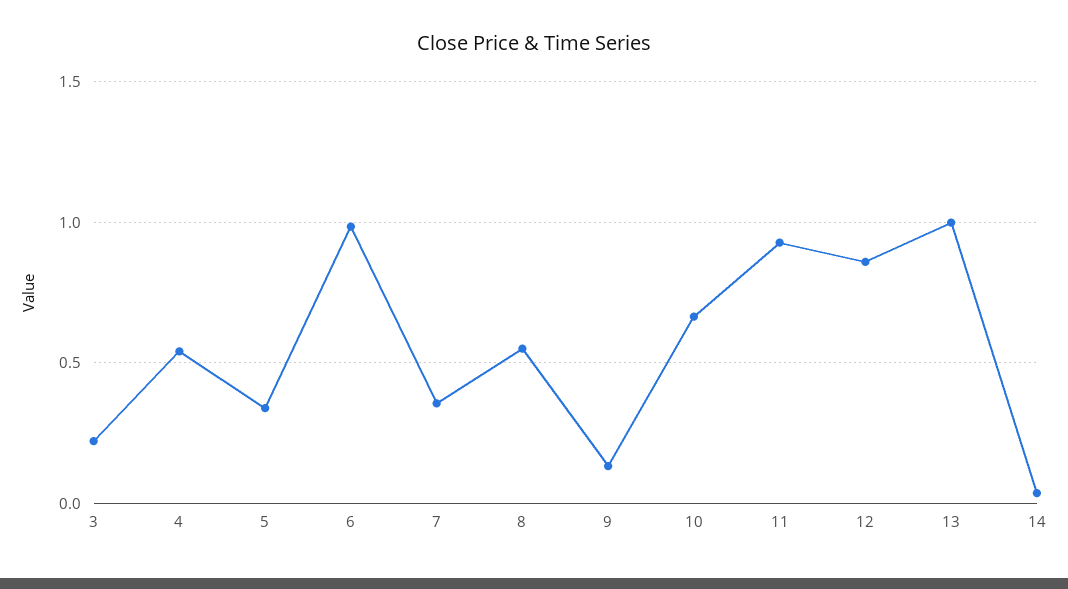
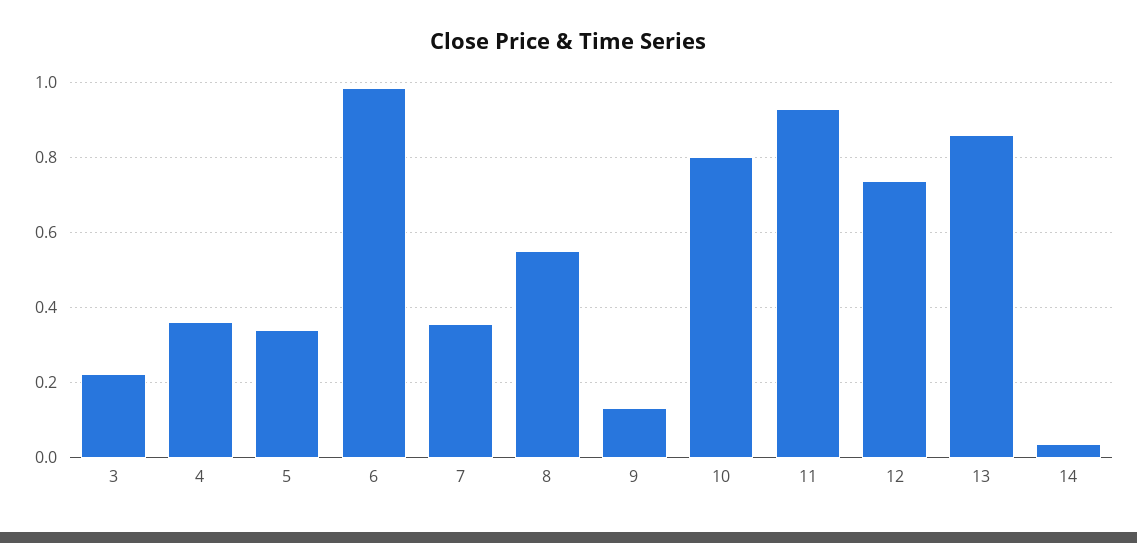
4: 0.55 -> 0.36
10: 0.65 -> 0.8
12: 0.85 -> 0.74
13: 1 -> 0.86

